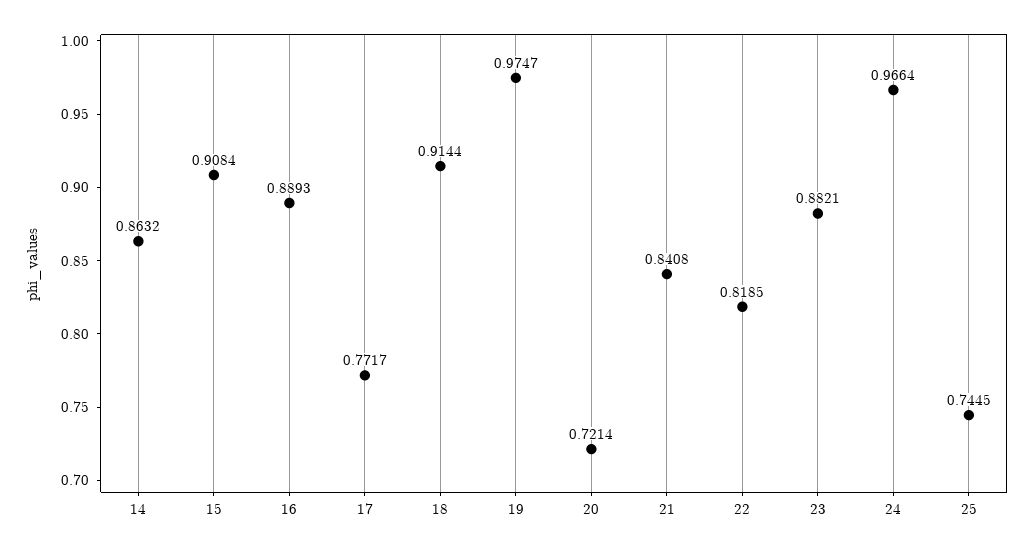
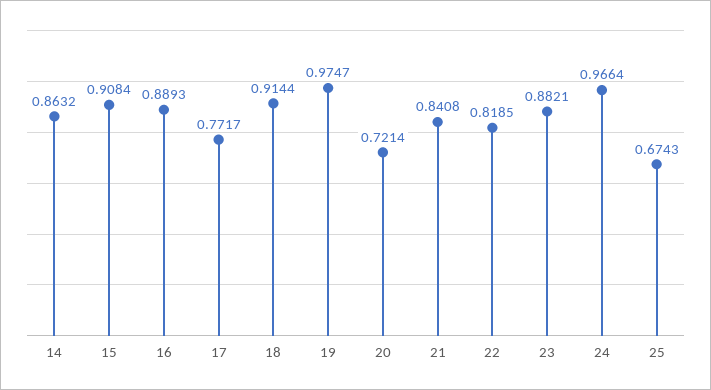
25: 0.7445 -> 0.6743

